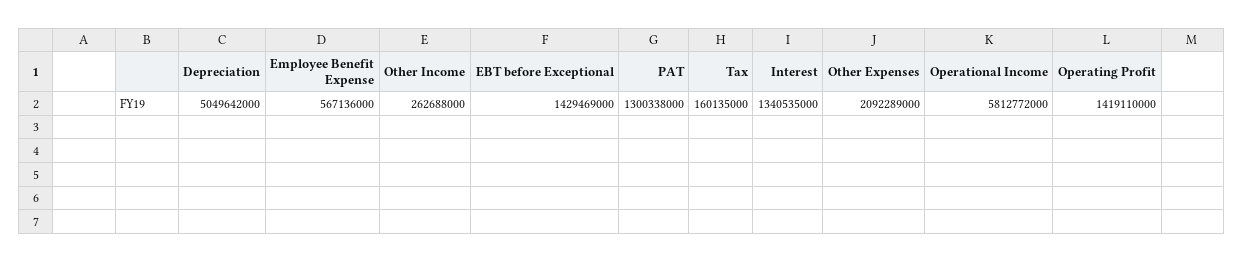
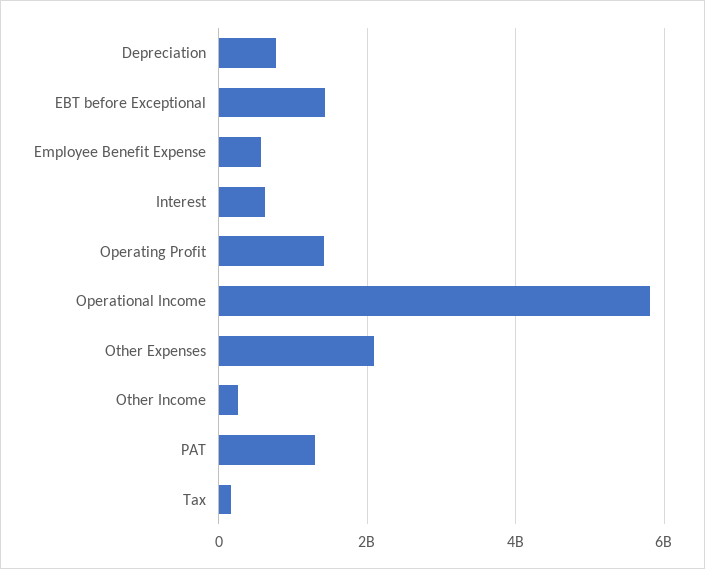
Depreciation: 5049642000 -> 800000000
Interest: 1340535000 -> 600000000

